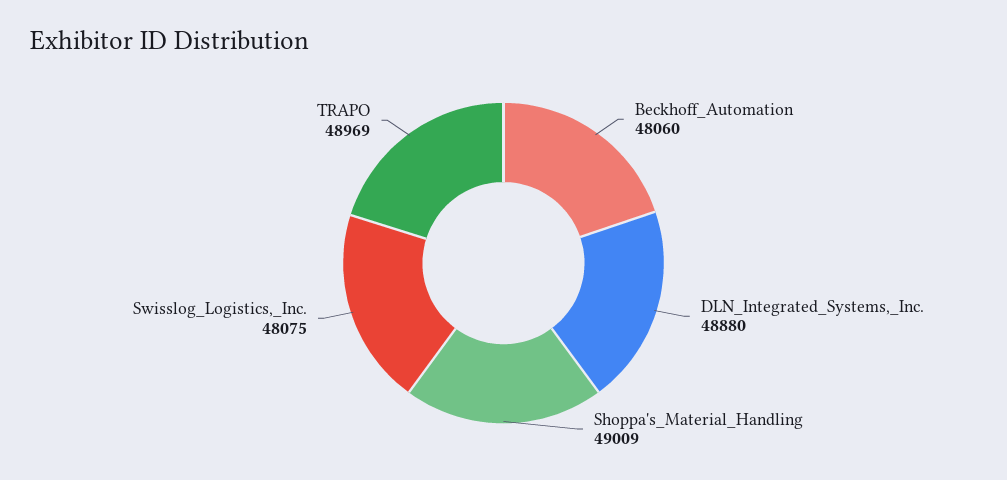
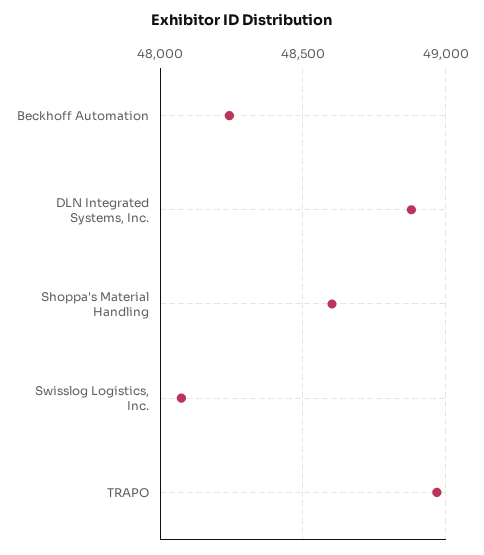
Beckhoff_Automation: 48060 -> 48250
Shoppa's_Material_Handling: 49009 -> 48600

